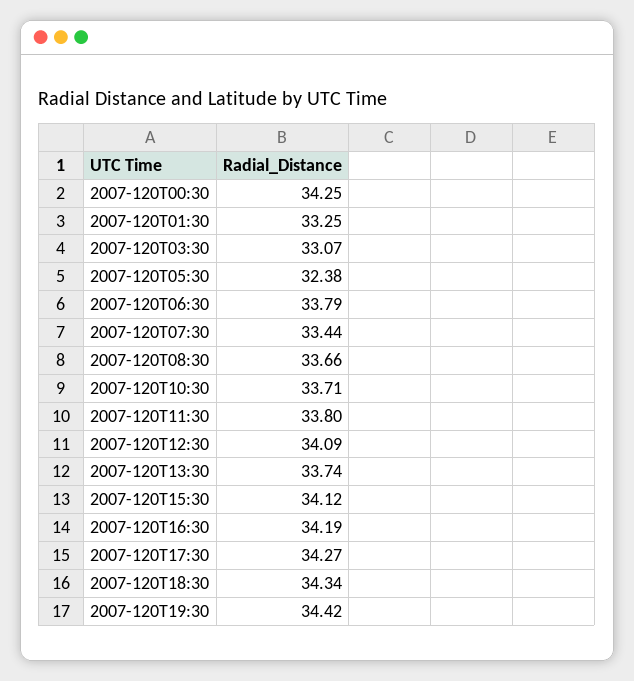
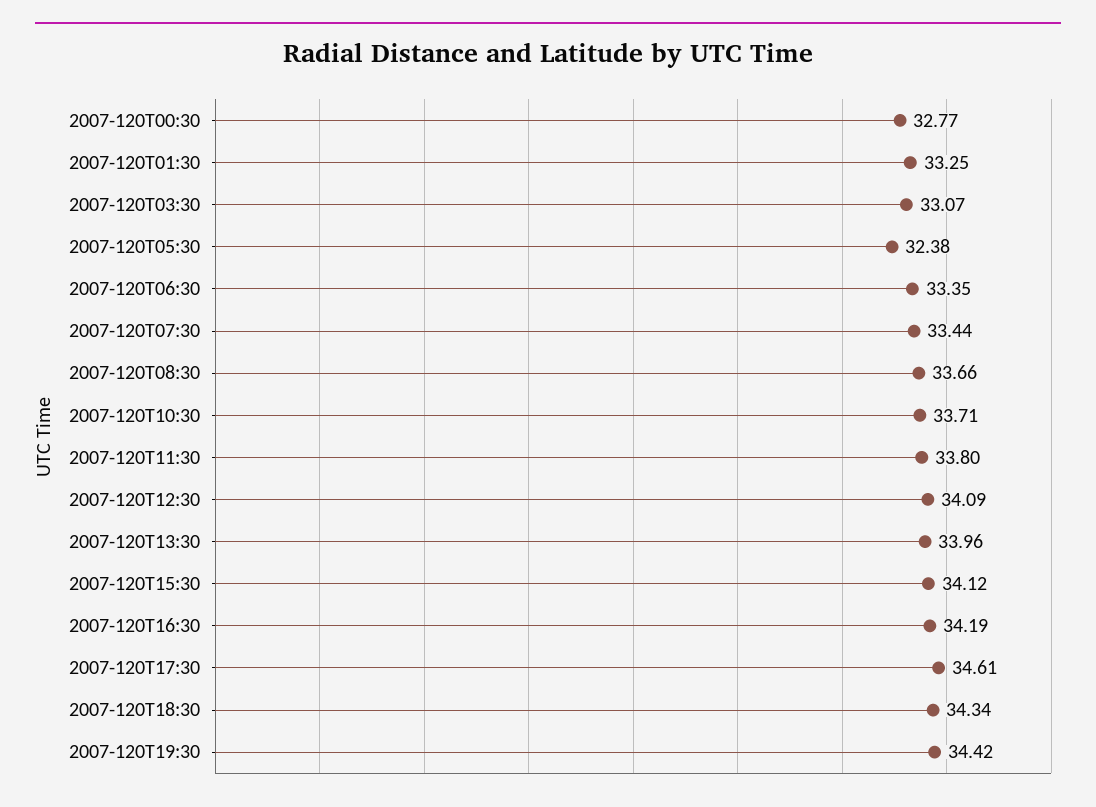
2007-120T00:30: 34.25 -> 32.77
2007-120T06:30: 33.79 -> 33.35
2007-120T13:30: 33.74 -> 33.96
2007-120T17:30: 34.27 -> 34.61

